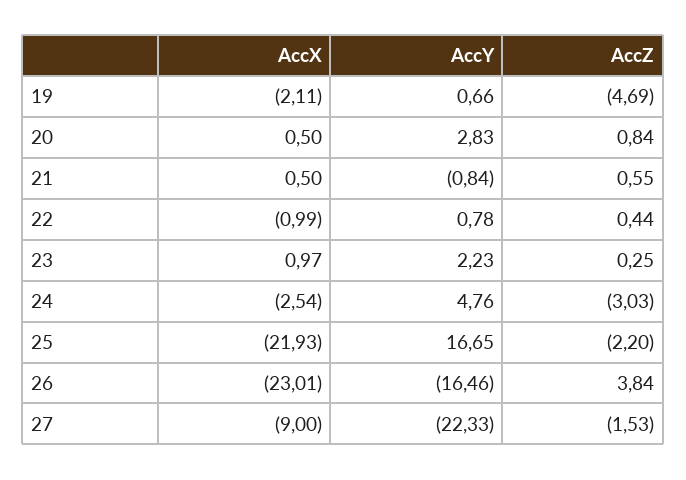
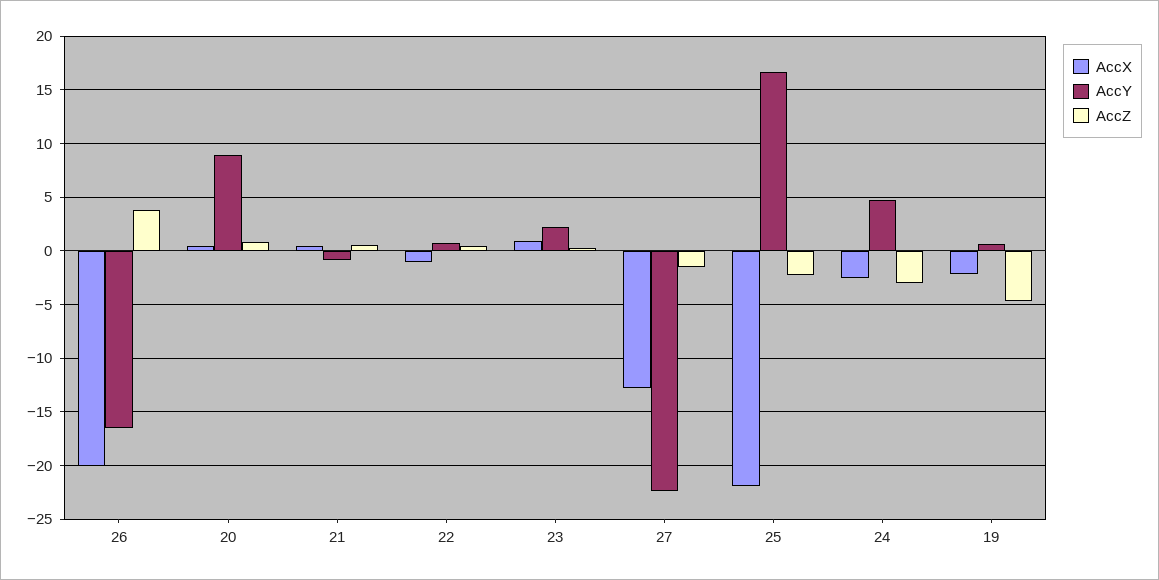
AccY, 20: 2.83 -> 9
AccX, 26: -23.01 -> -20
AccX, 27: -9 -> -13

